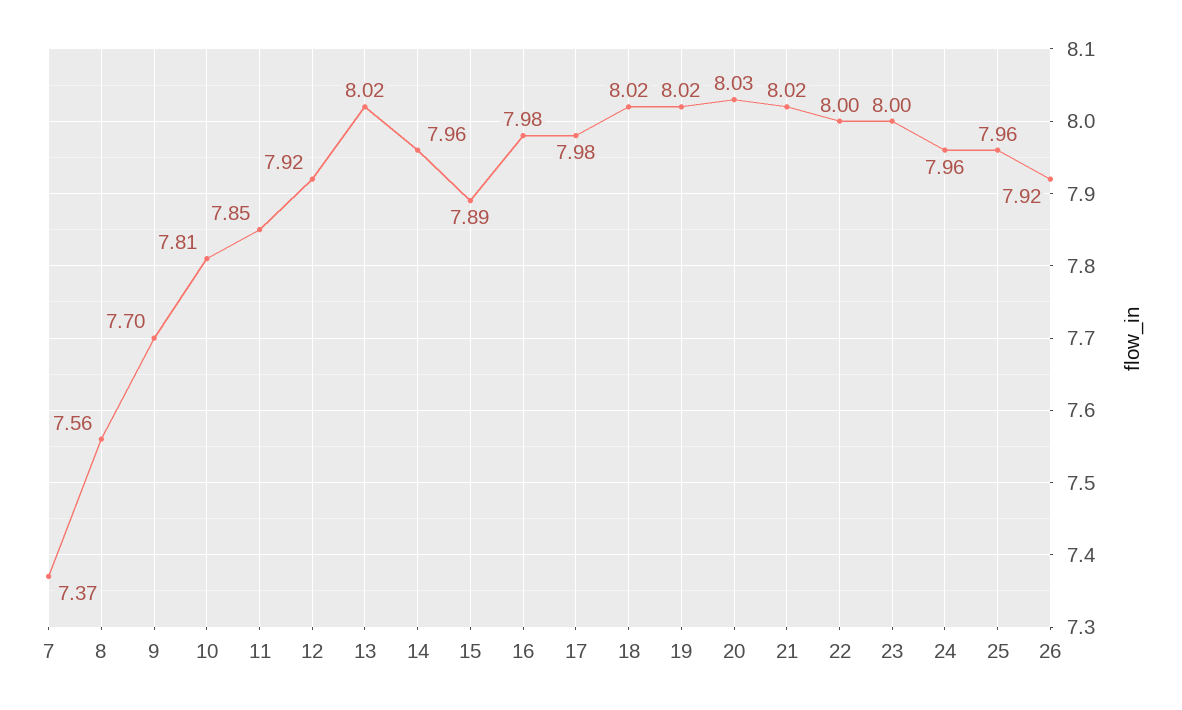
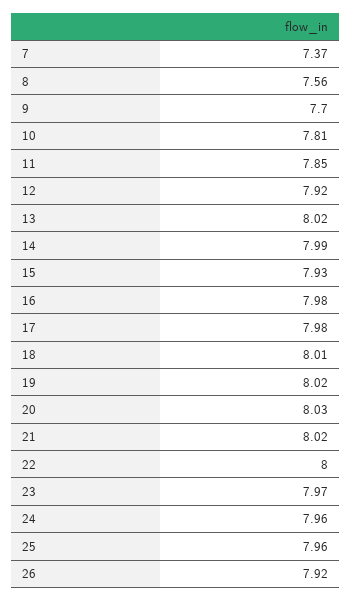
14: 7.96 -> 7.99
15: 7.89 -> 7.93
18: 8.02 -> 8.01
23: 8 -> 7.97

